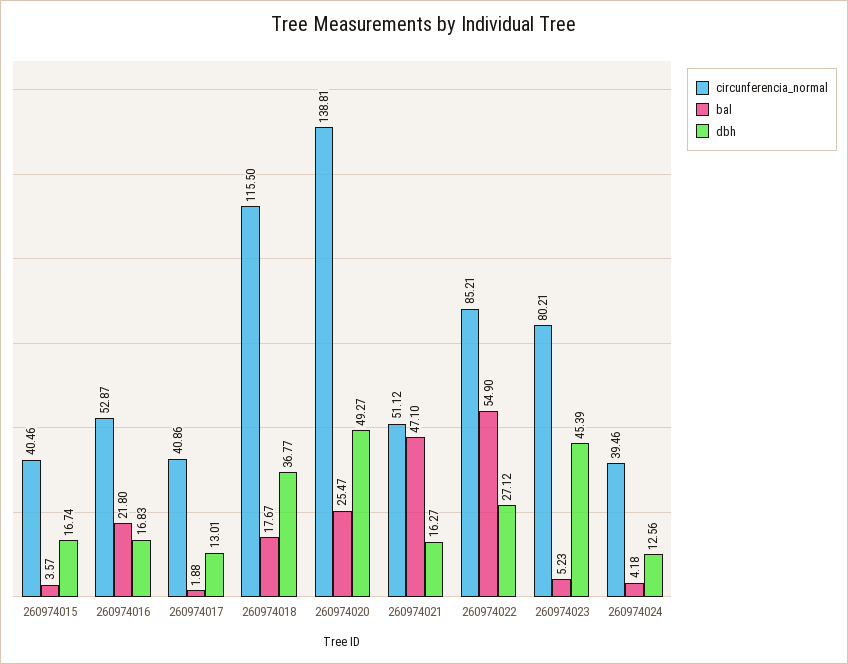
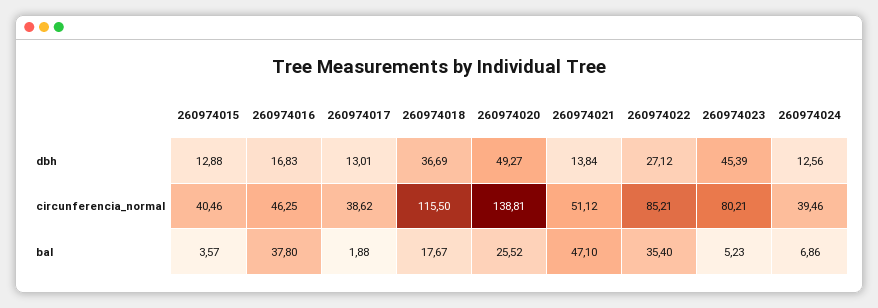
dbh, 260974015: 16.74 -> 12.88
circunferencia_normal, 260974016: 52.87 -> 46.25
bal, 260974016: 21.8 -> 37.8
circunferencia_normal, 260974017: 40.86 -> 38.62
dbh, 260974018: 36.77 -> 36.69
bal, 260974020: 25.47 -> 25.52
dbh, 260974021: 16.27 -> 13.84
bal, 260974022: 54.9 -> 35.4
bal, 260974024: 4.18 -> 6.86

